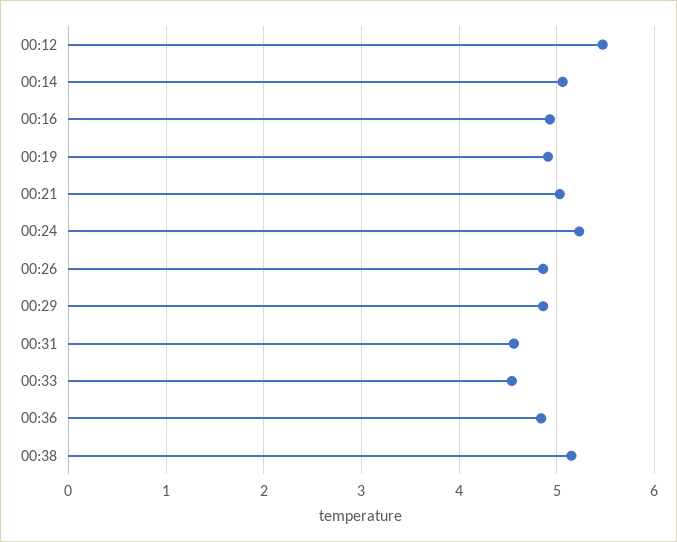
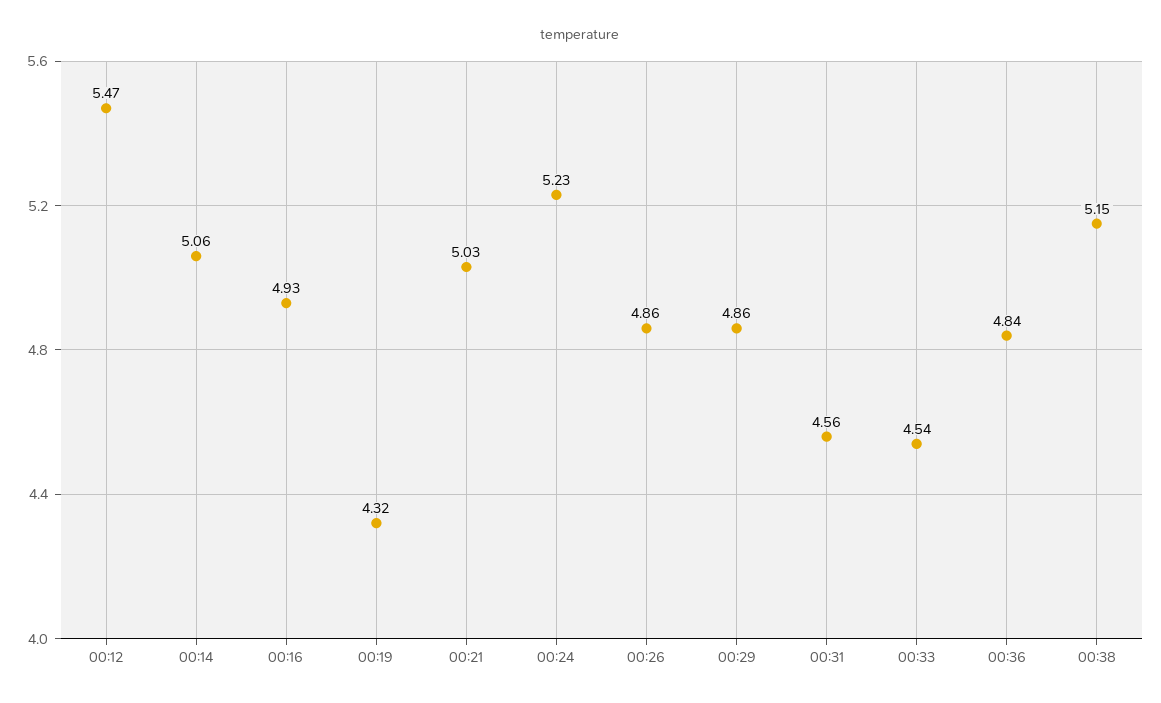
00:19: 4.9 -> 4.32

